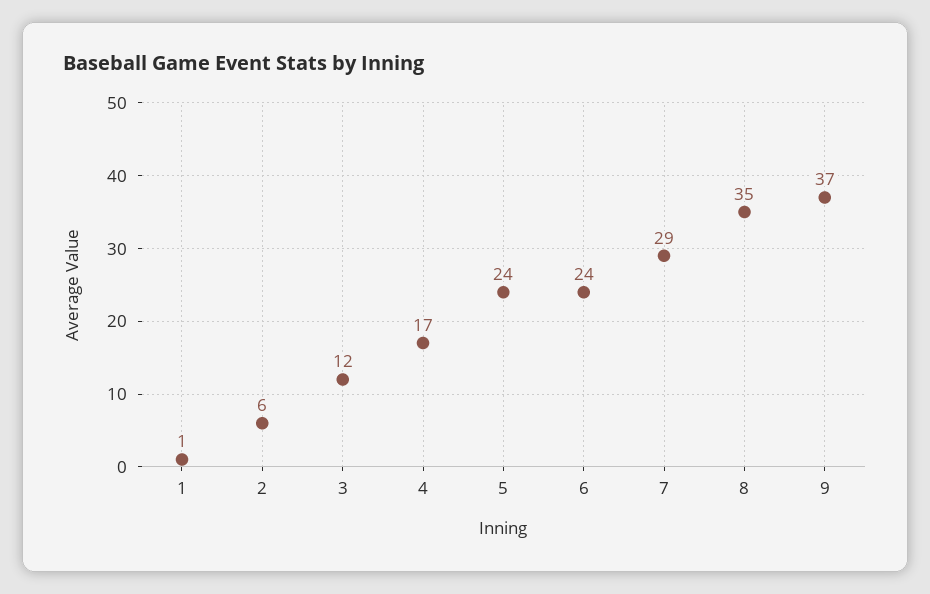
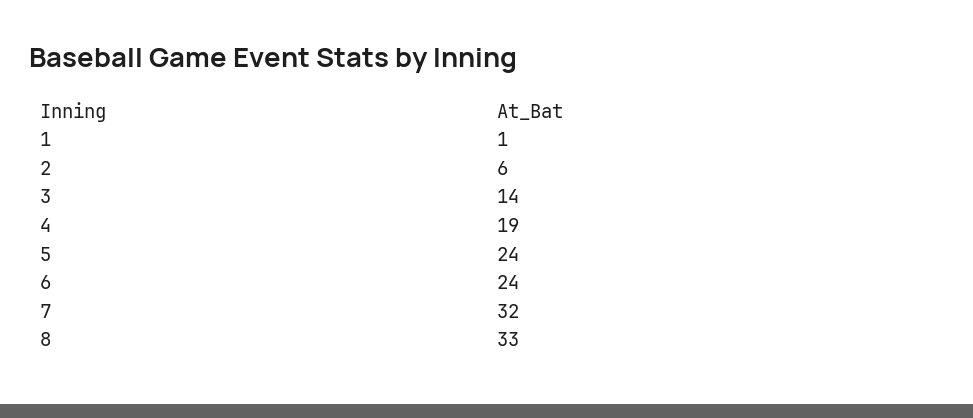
3: 12 -> 14
4: 17 -> 19
7: 29 -> 32
8: 35 -> 33
9: 37 -> none

